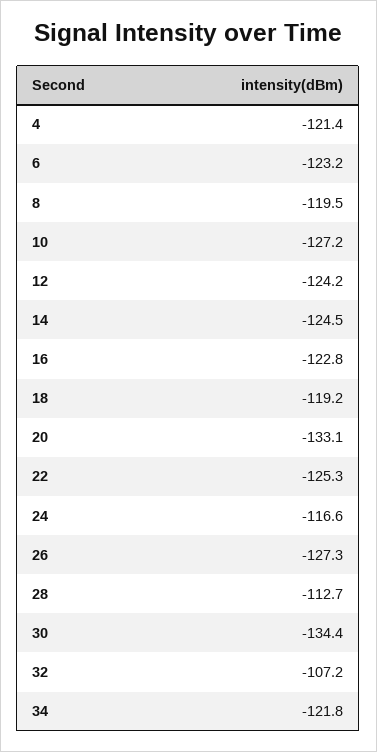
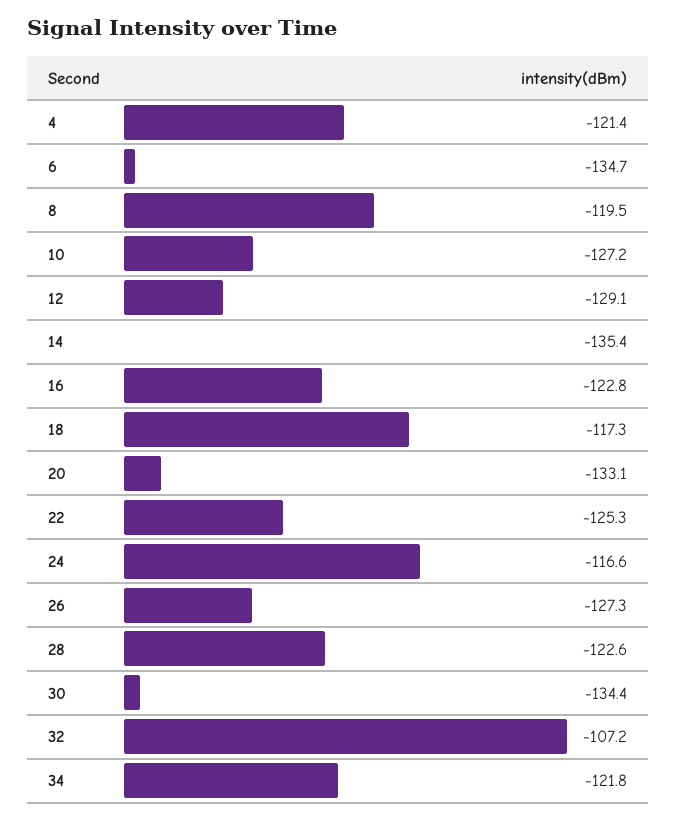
6: -123.2 -> -134.7
12: -124.2 -> -129.1
14: -124.5 -> -135.4
18: -119.2 -> -117.3
28: -112.7 -> -122.6

